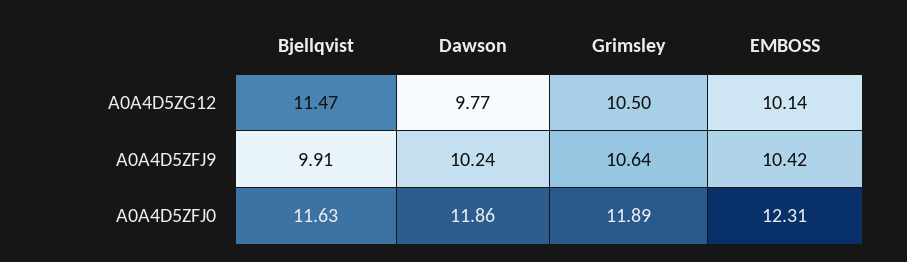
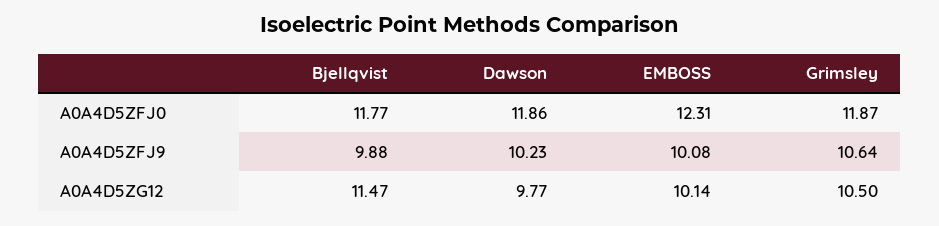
Bjellqvist, A0A4D5ZFJ9: 9.91 -> 9.88
Dawson, A0A4D5ZFJ9: 10.24 -> 10.23
EMBOSS, A0A4D5ZFJ9: 10.42 -> 10.08
Bjellqvist, A0A4D5ZFJ0: 11.63 -> 11.77
Grimsley, A0A4D5ZFJ0: 11.89 -> 11.87

